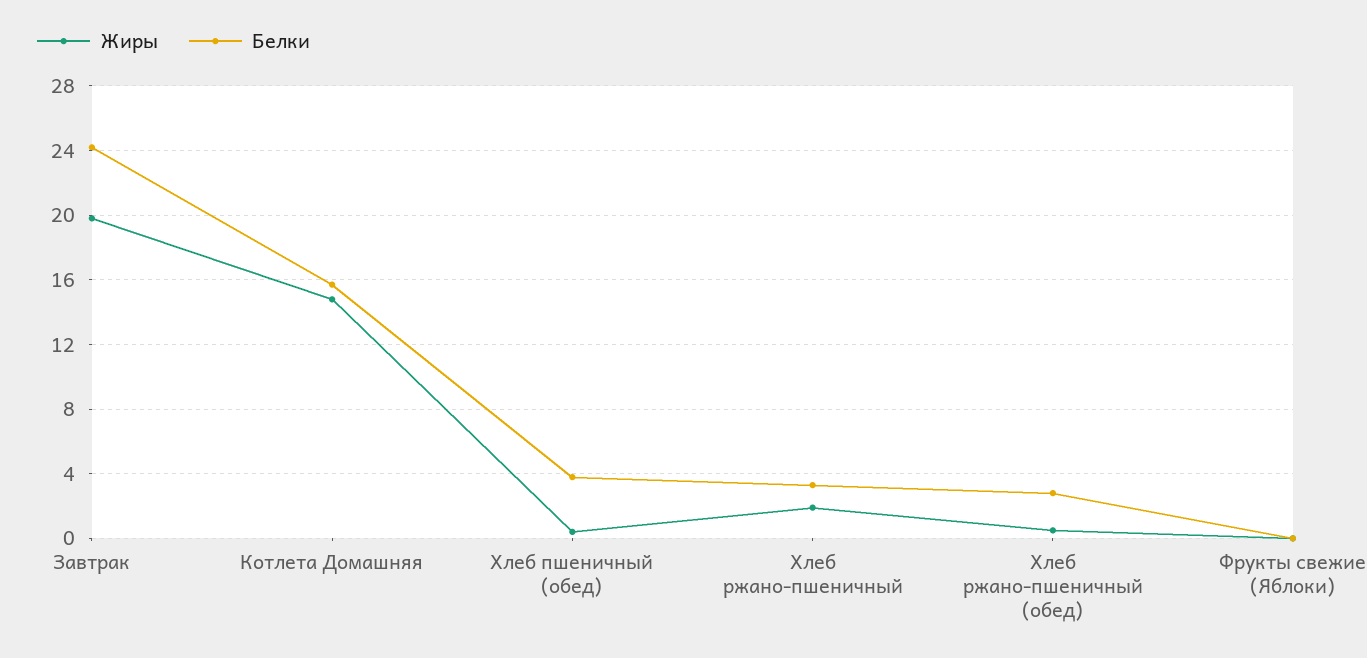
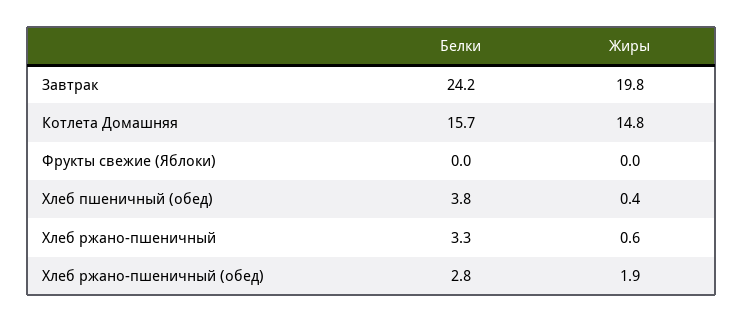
Жиры, Хлеб ржано-пшеничный: 2 -> 0.6
Жиры, Хлеб ржано-пшеничный (обед): 0.5 -> 1.9

